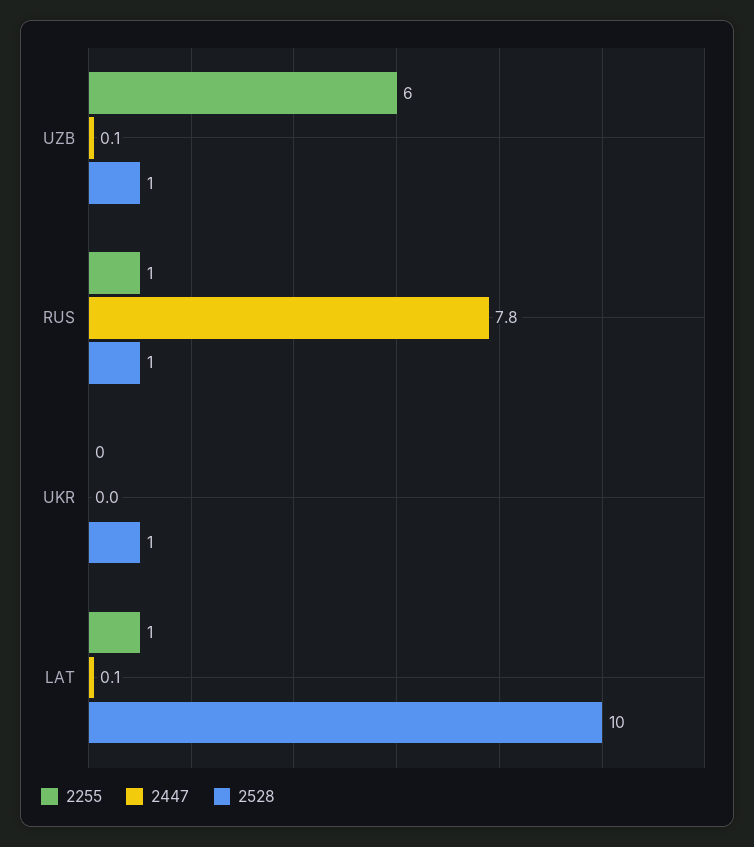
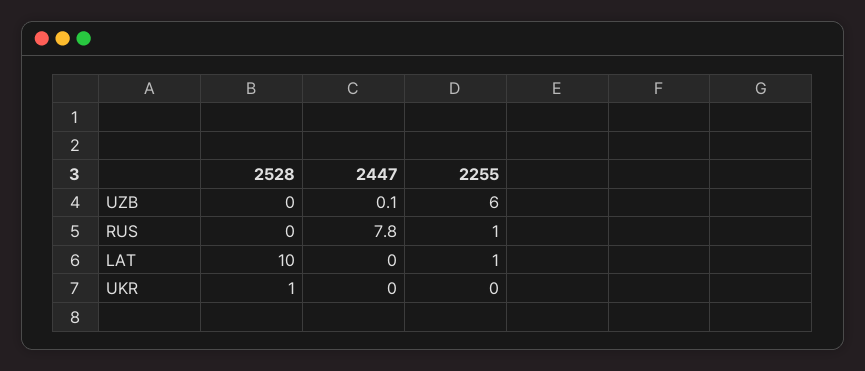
2528, UZB: 1 -> 0
2528, RUS: 1 -> 0
2447, LAT: 0.1 -> 0

